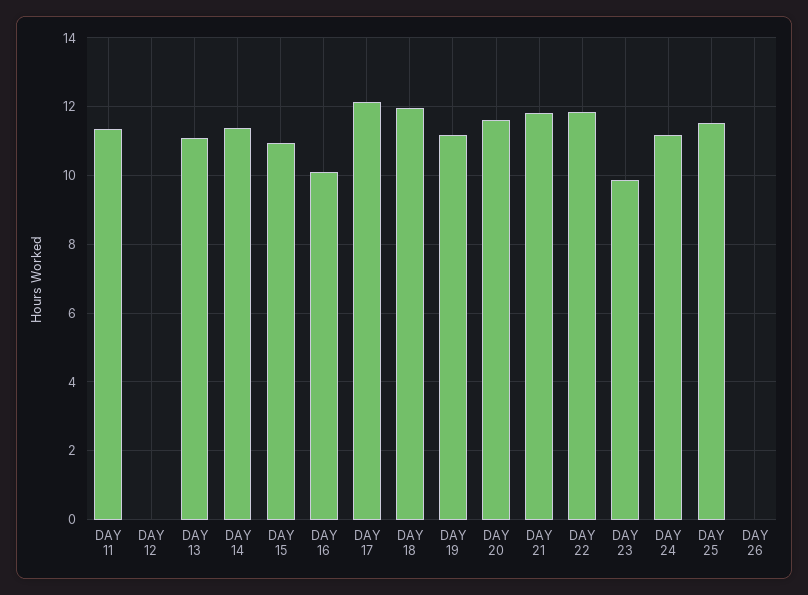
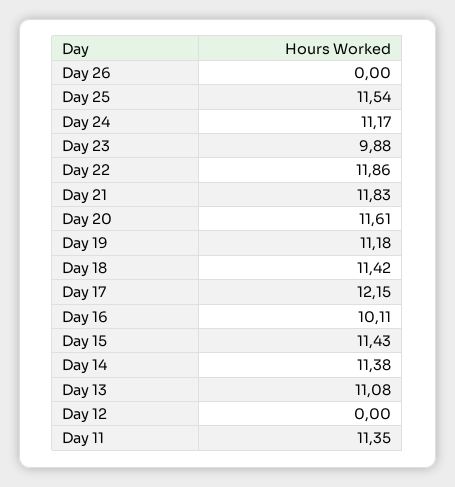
DAY 15: 11 -> 11.43
DAY 18: 12 -> 11.42

